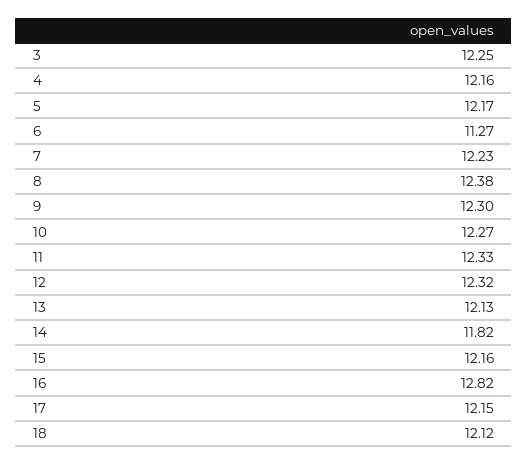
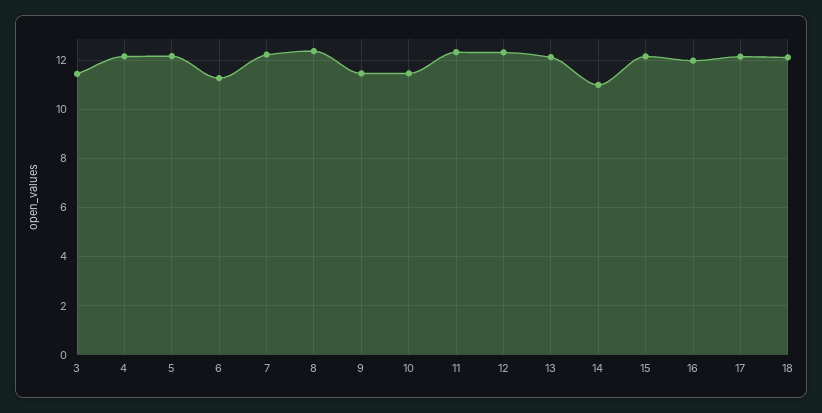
3: 12.25 -> 11.5
9: 12.3 -> 11.5
10: 12.27 -> 11.5
14: 11.82 -> 11
16: 12.82 -> 12

